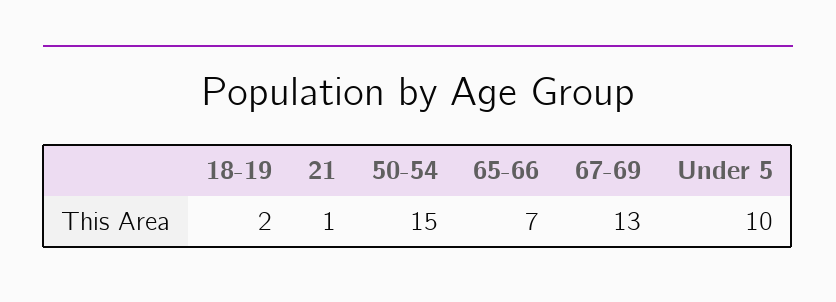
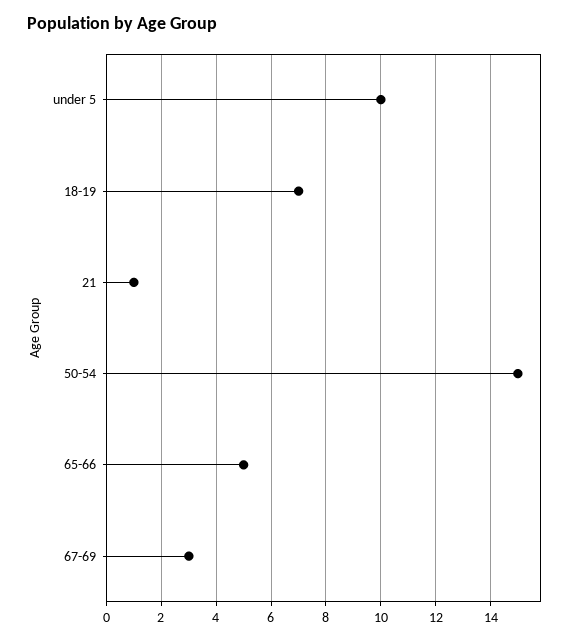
18-19: 2 -> 7
65-66: 7 -> 5
67-69: 13 -> 3

